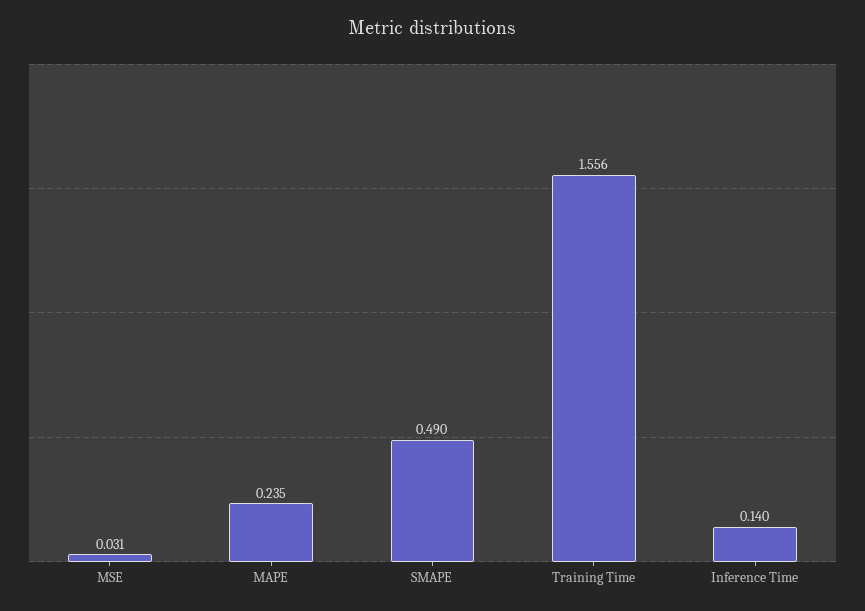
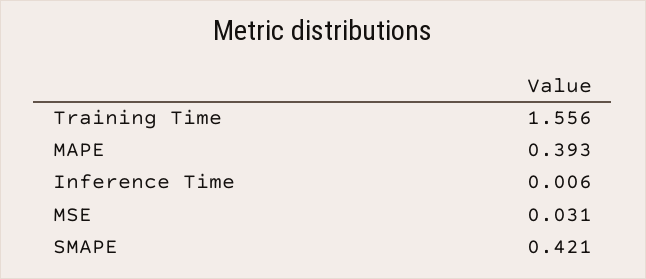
MAPE: 0.235 -> 0.393
SMAPE: 0.49 -> 0.421
Inference Time: 0.14 -> 0.006

